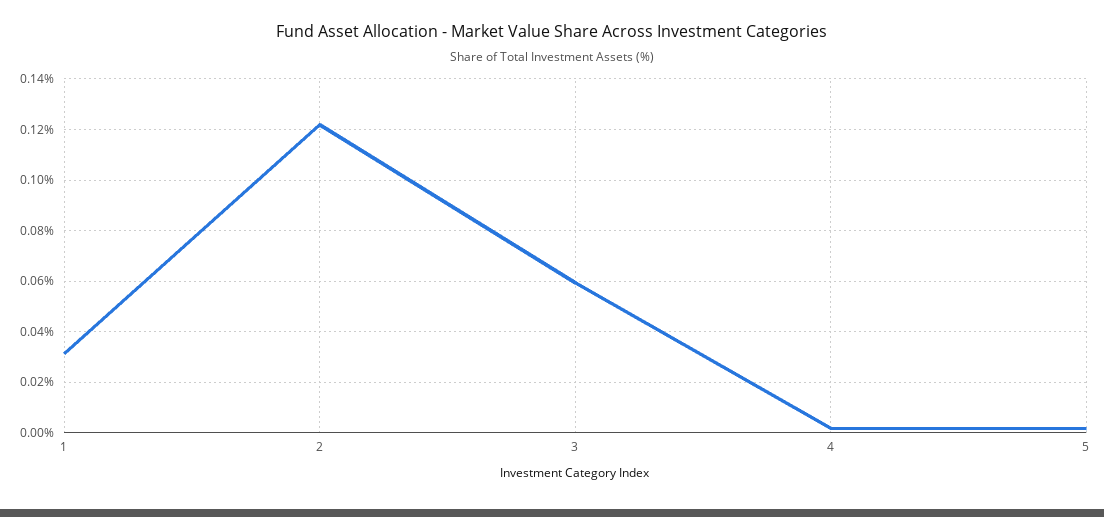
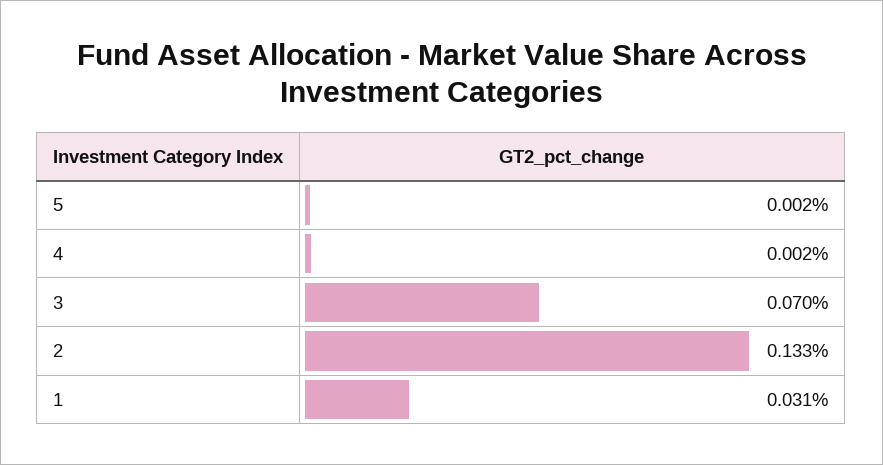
2: 0.1225 -> 0.133
3: 0.06 -> 0.07

